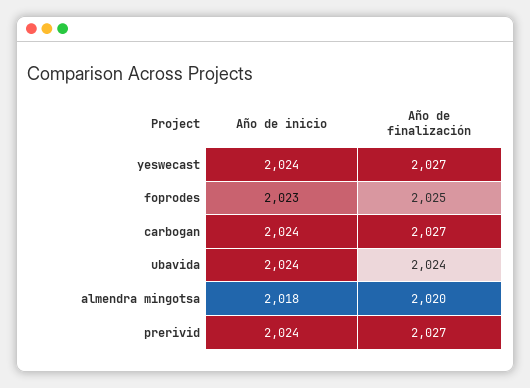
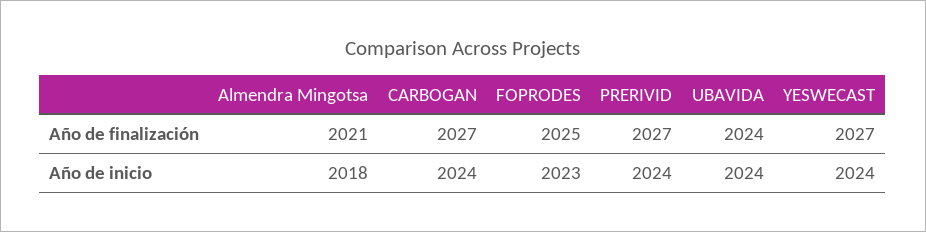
Año de finalización, almendra mingotsa: 2020 -> 2021

